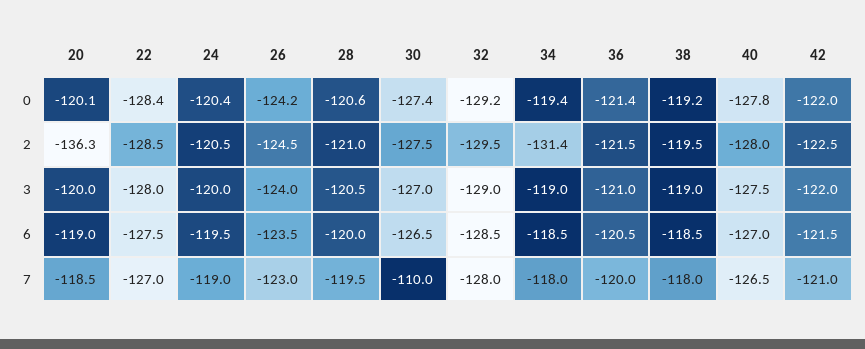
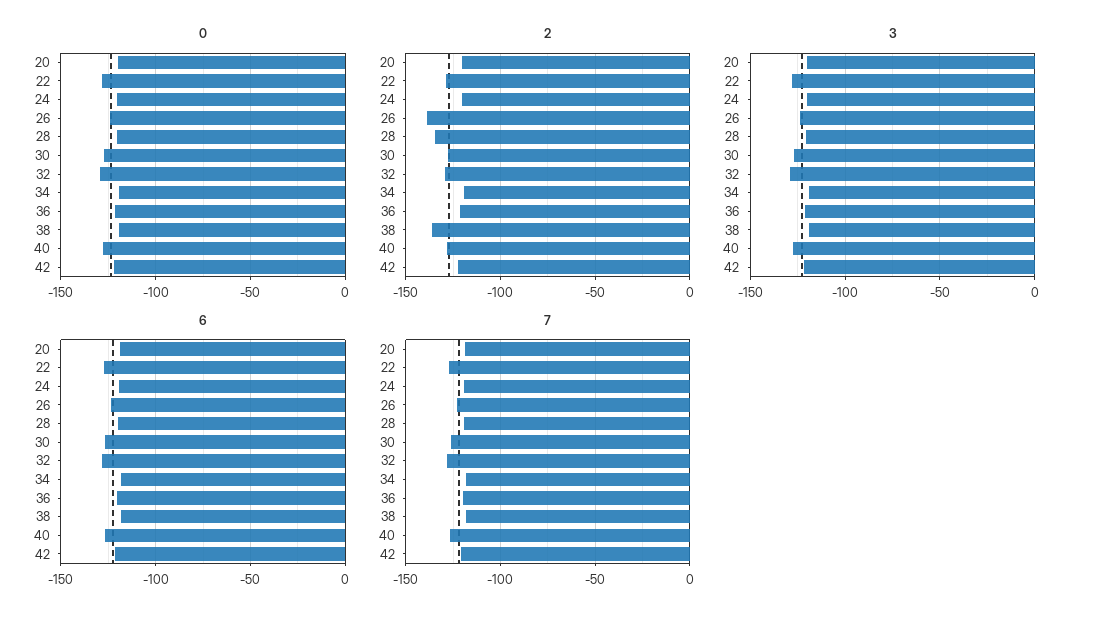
2, 20: -136.3 -> -120
2, 26: -124.5 -> -140
2, 28: -121 -> -135
2, 34: -131.4 -> -120
2, 38: -119.5 -> -135
7, 30: -110 -> -125

